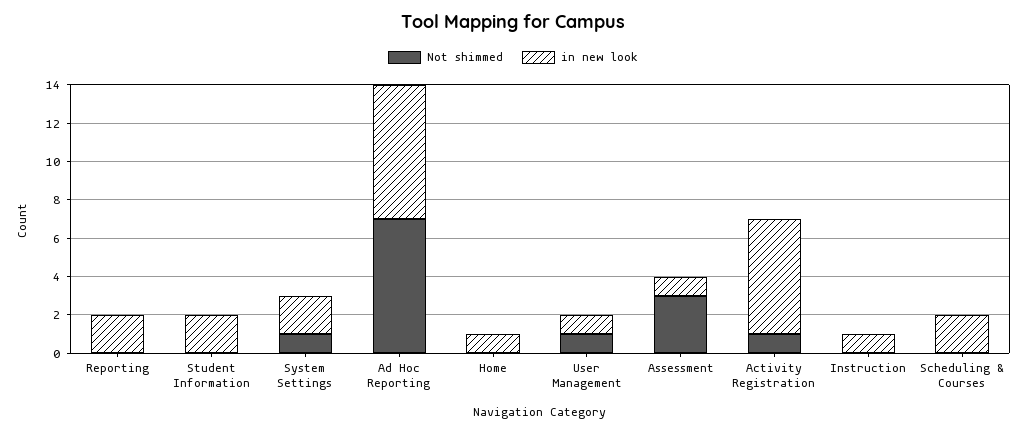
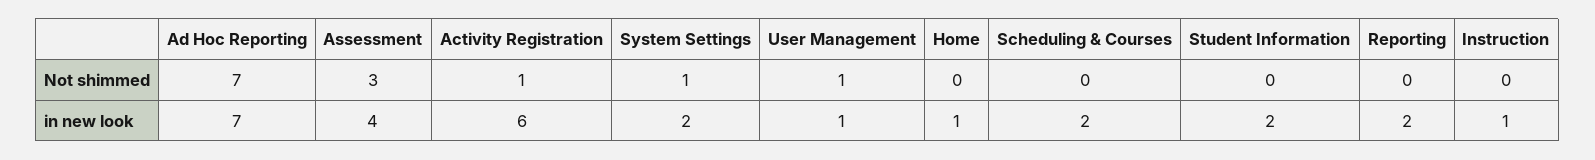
in new look, Assessment: 1 -> 4

